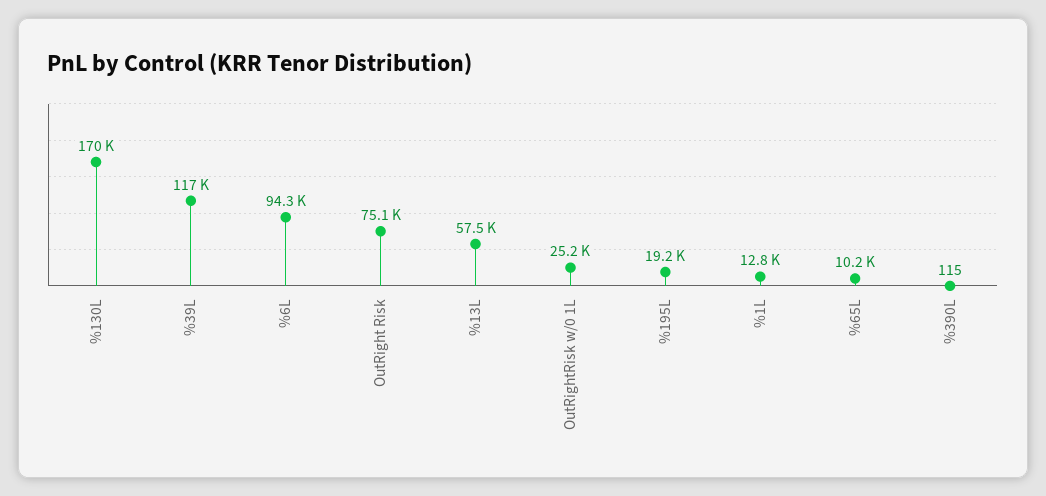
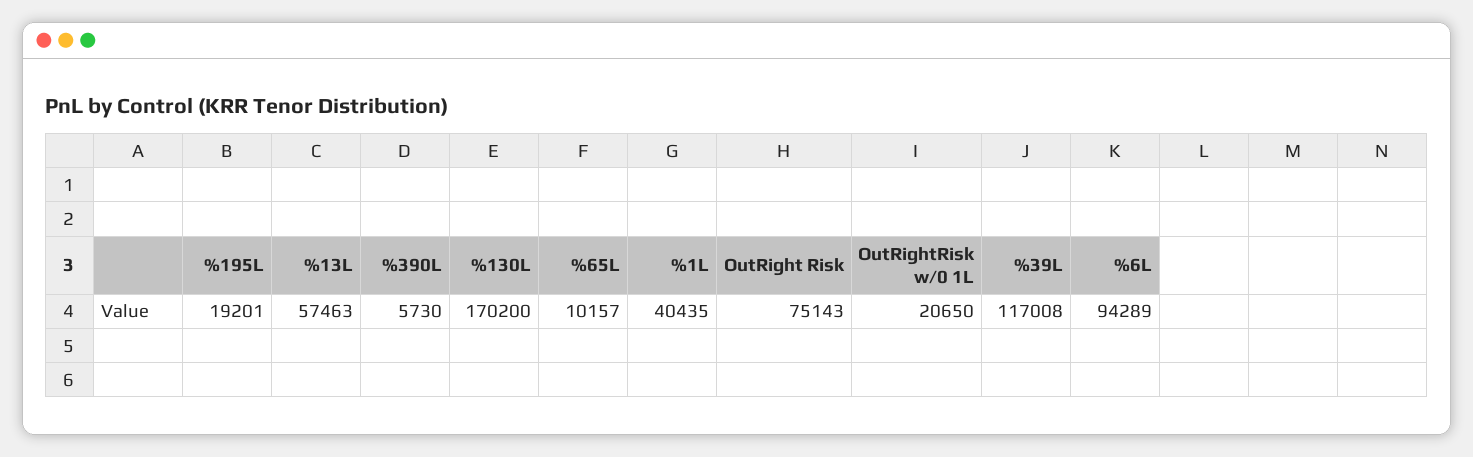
OutRightRisk w/0 1L: 25200 -> 20650
%1L: 12800 -> 40435
%390L: 115 -> 5730

